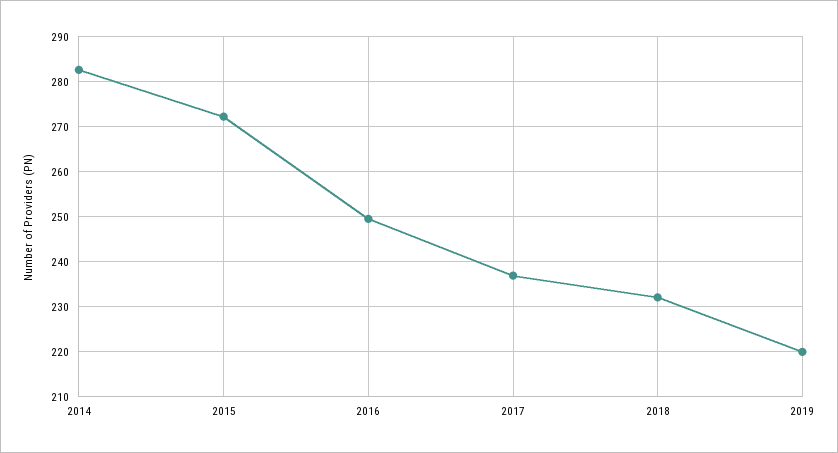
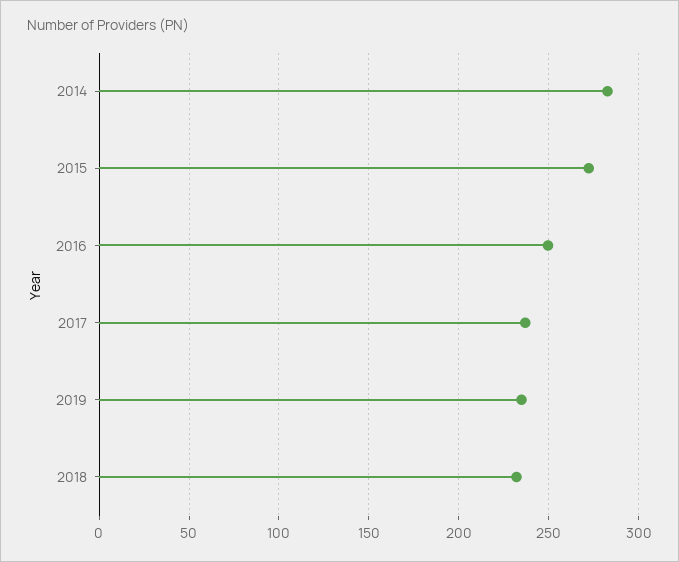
2019: 220 -> 235

